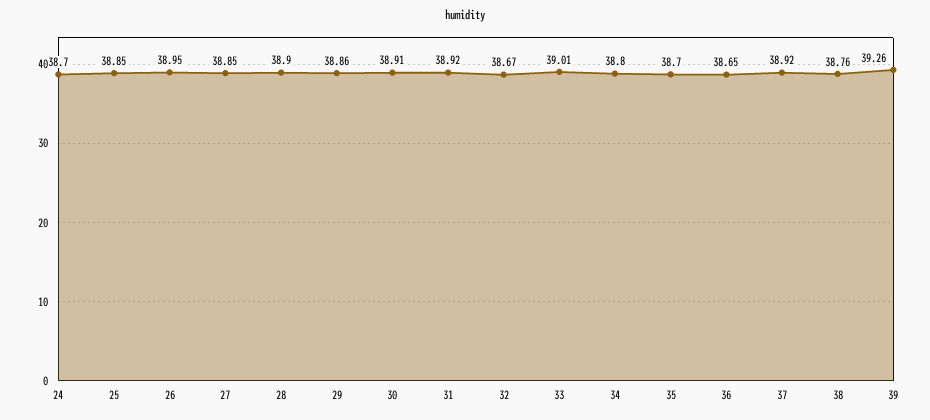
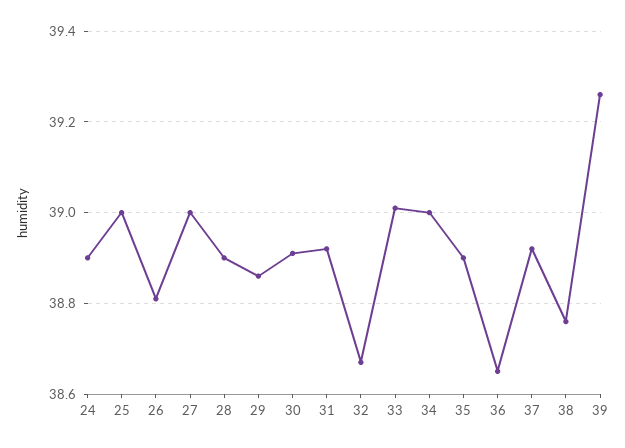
24: 38.7 -> 38.9
25: 38.85 -> 39
26: 38.95 -> 38.8
27: 38.85 -> 39
34: 38.8 -> 39
35: 38.7 -> 38.9

